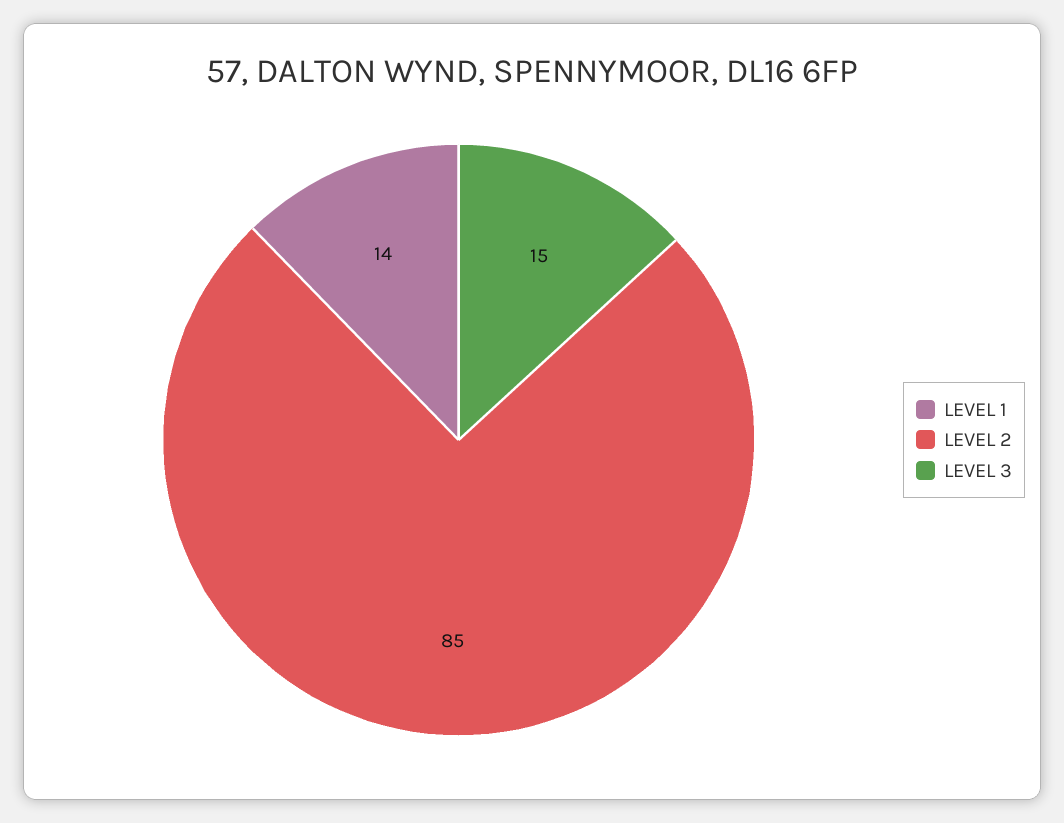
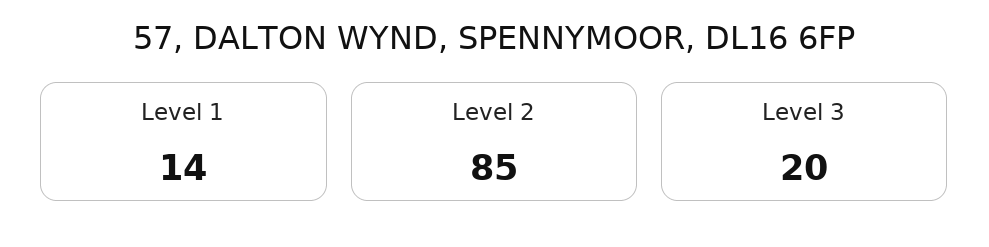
LEVEL 3: 15 -> 20

